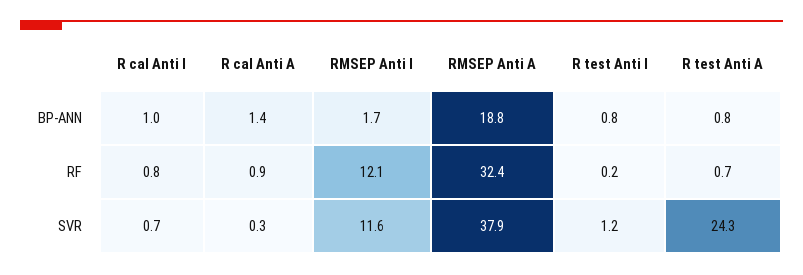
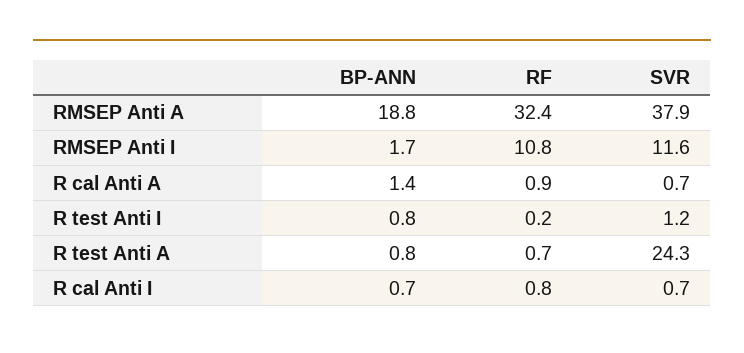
R cal Anti I, BP-ANN: 1 -> 0.7
RMSEP Anti I, RF: 12.1 -> 10.8
R cal Anti A, SVR: 0.3 -> 0.7

